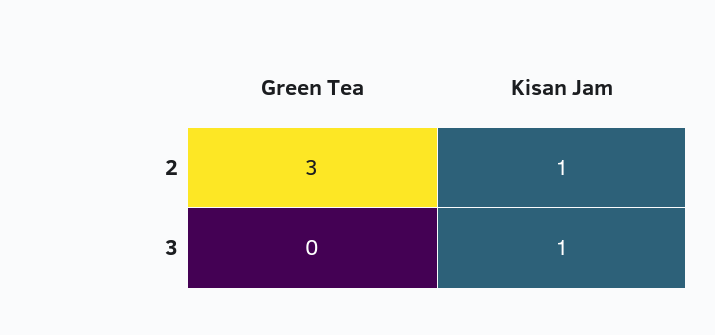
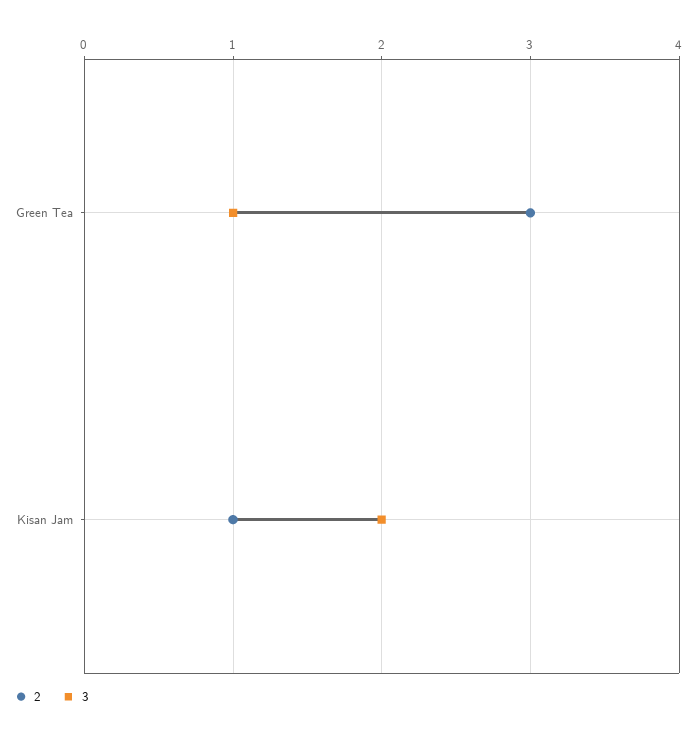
3, Green Tea: 0 -> 1
3, Kisan Jam: 1 -> 2

